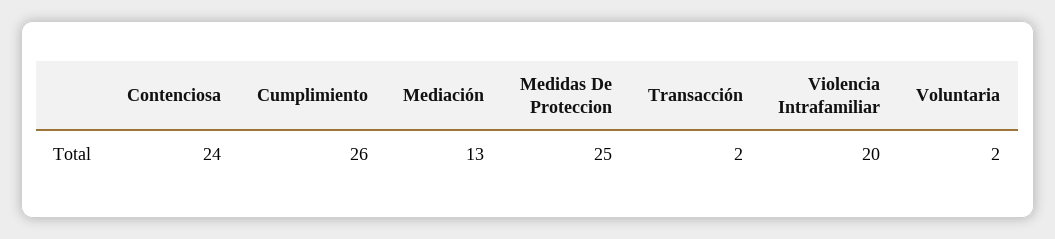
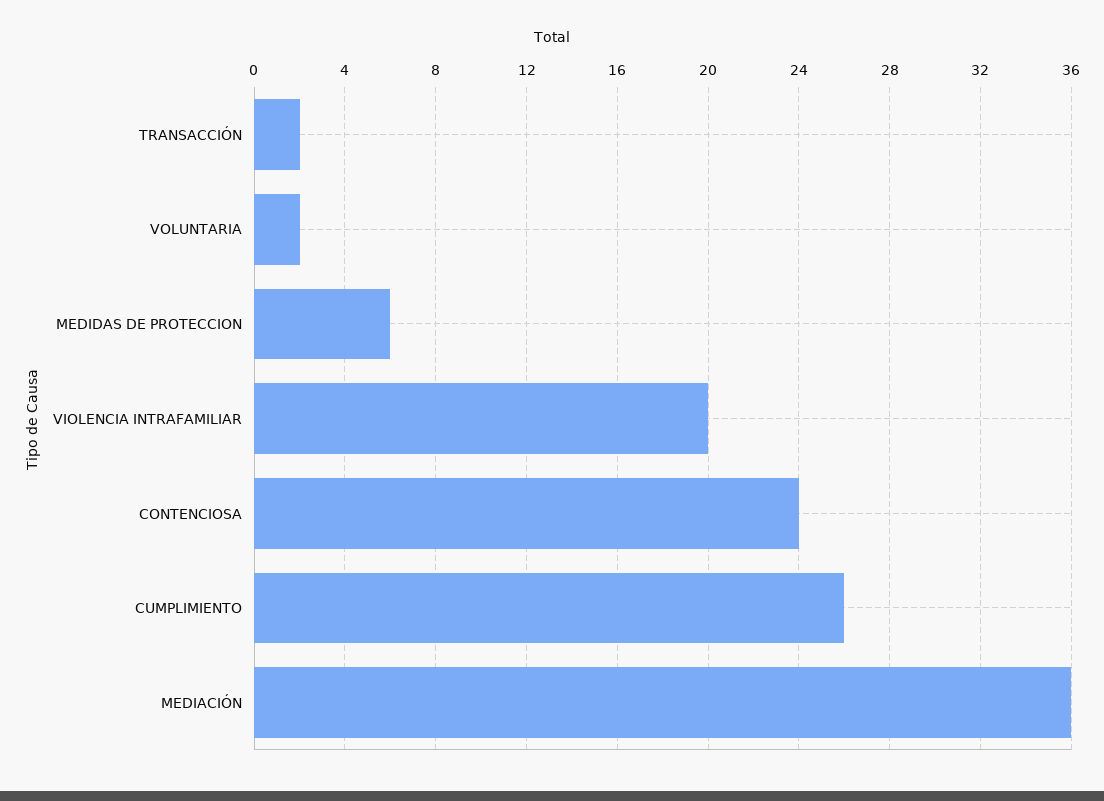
Mediación: 13 -> 36
Medidas De Proteccion: 25 -> 6

